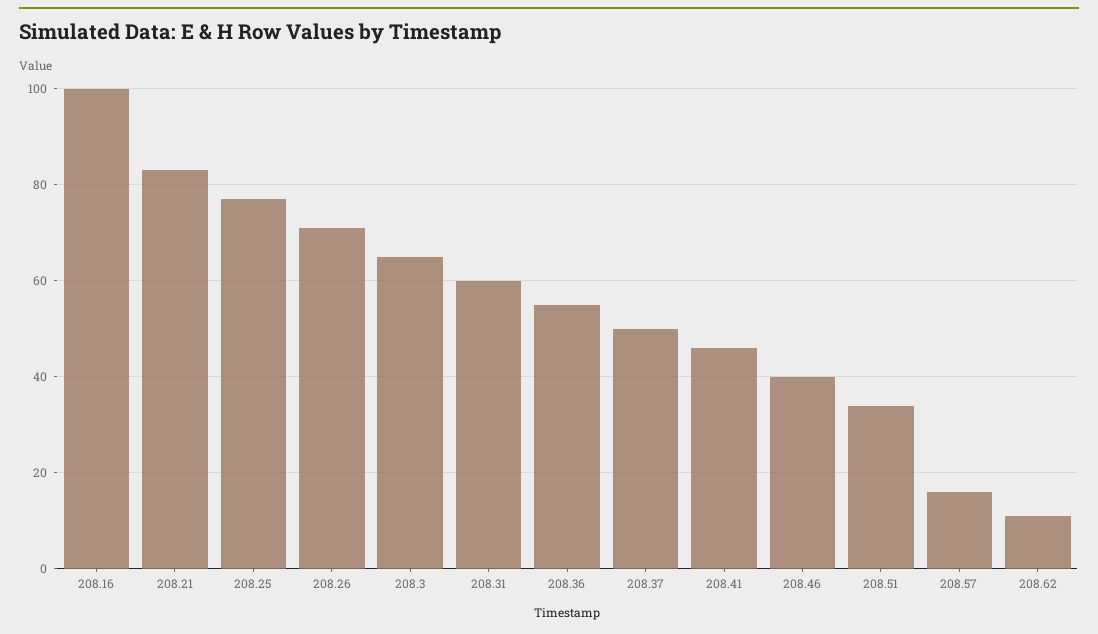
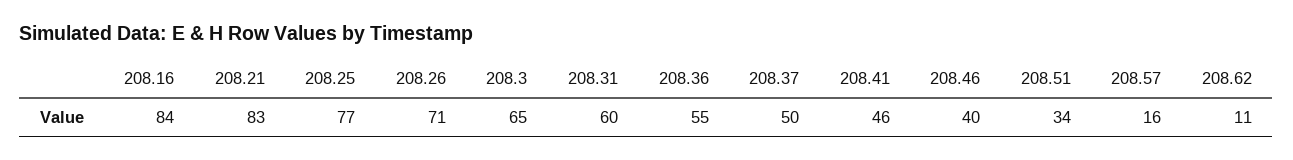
208.16: 100 -> 84

